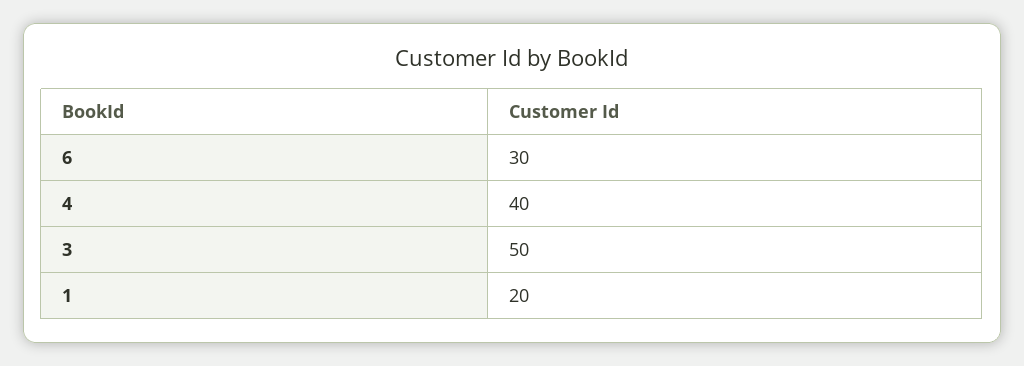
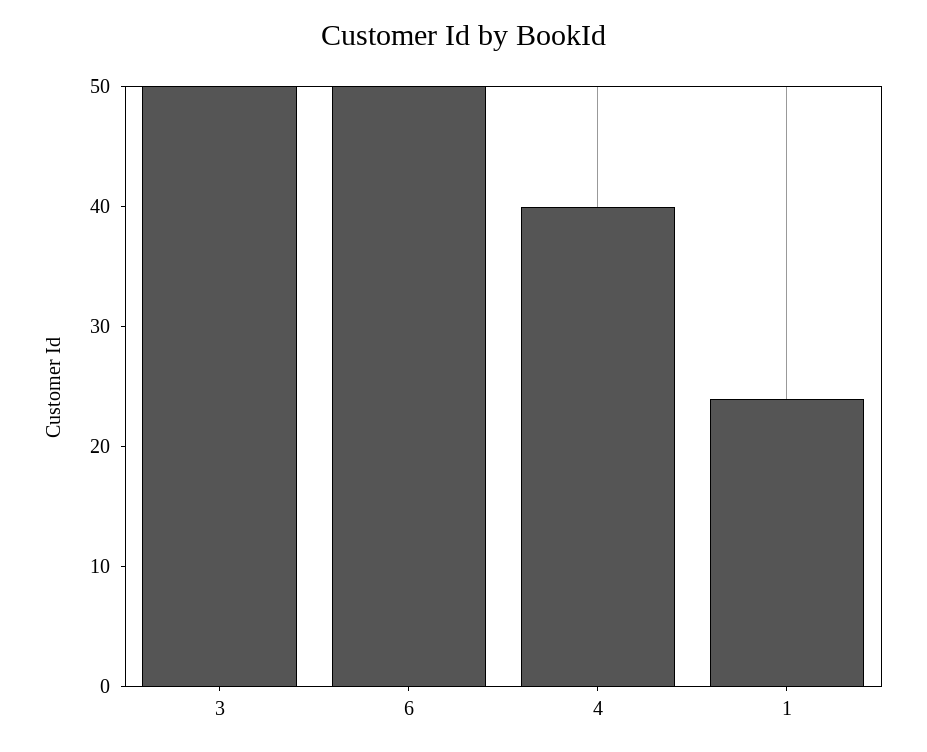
6: 30 -> 50
1: 20 -> 24

